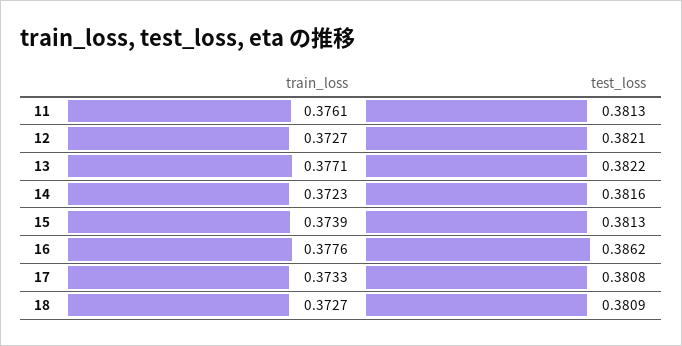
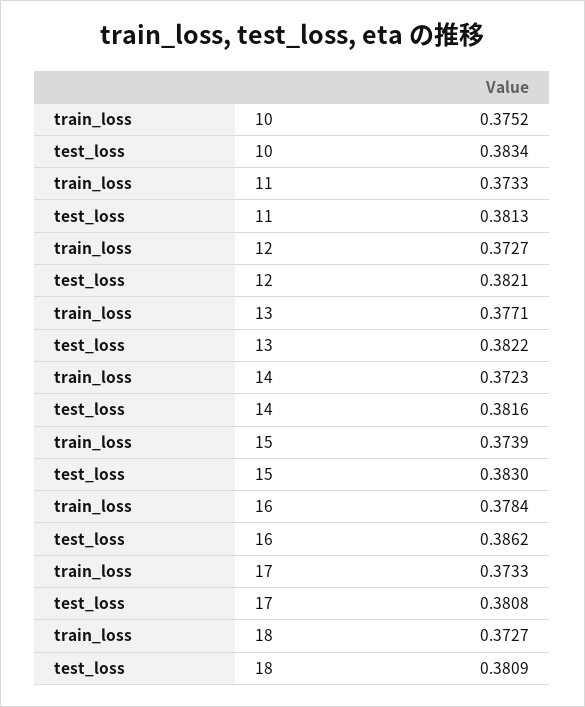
train_loss, 11: 0.3761 -> 0.3733
test_loss, 15: 0.3813 -> 0.383
train_loss, 16: 0.3776 -> 0.3784
train_loss, 10: none -> 0.3752
test_loss, 10: none -> 0.3834

